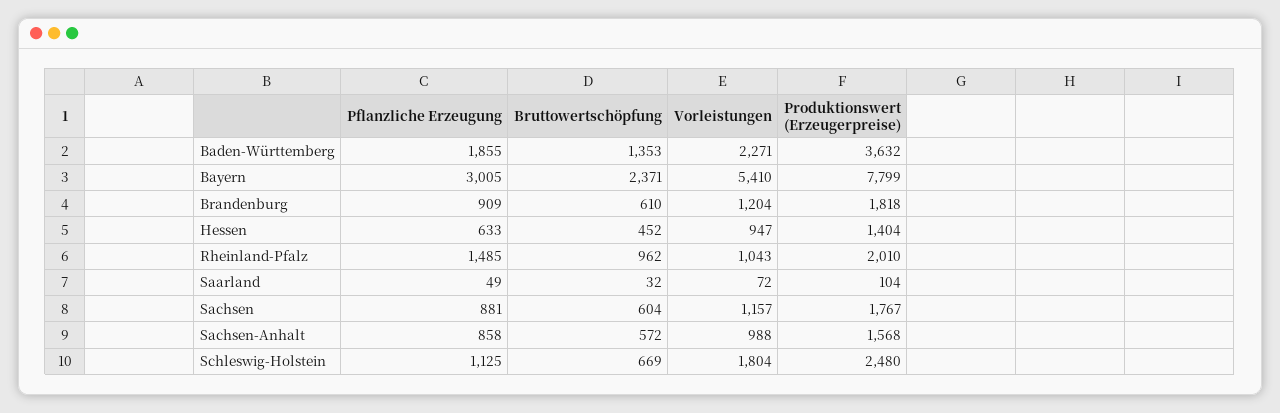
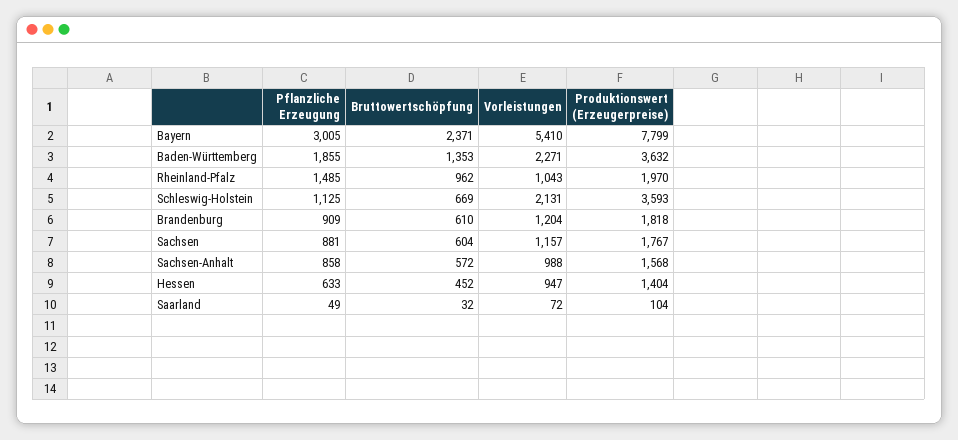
Produktionswert (Erzeugerpreise), Rheinland-Pfalz: 2010 -> 1970
Vorleistungen, Schleswig-Holstein: 1804 -> 2131
Produktionswert (Erzeugerpreise), Schleswig-Holstein: 2480 -> 3593

